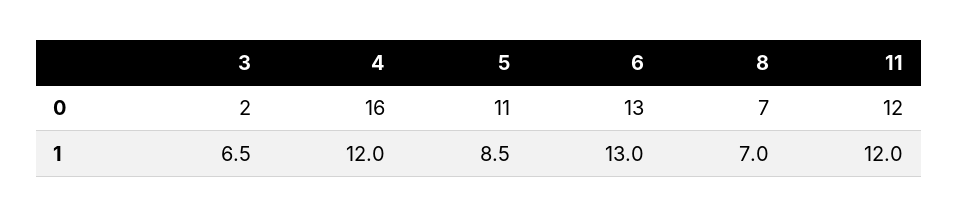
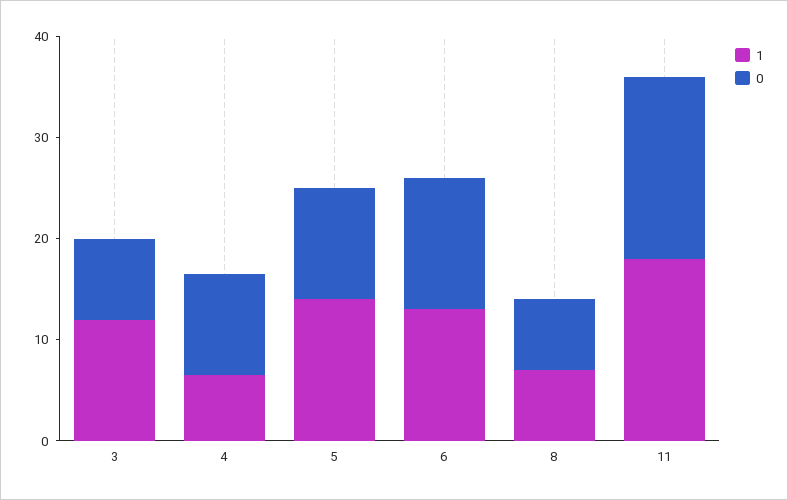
0, 3: 2 -> 8
0, 4: 16 -> 10
0, 11: 12 -> 18
1, 3: 6.5 -> 12
1, 4: 12 -> 6
1, 5: 8.5 -> 14
1, 11: 12 -> 18

